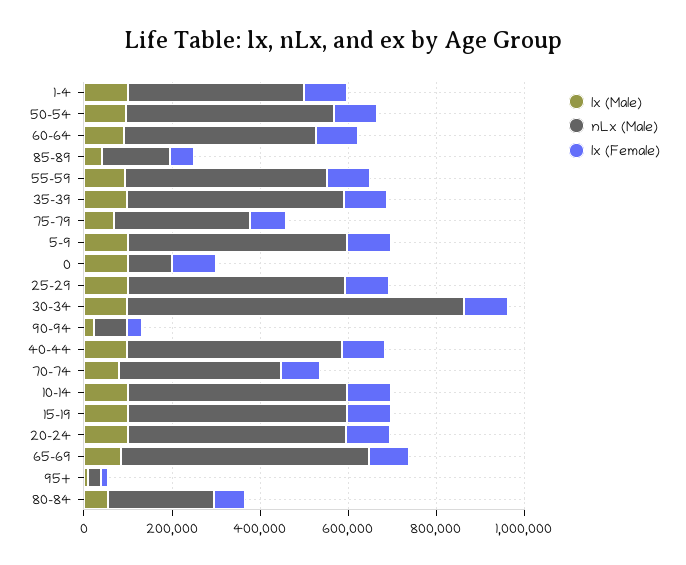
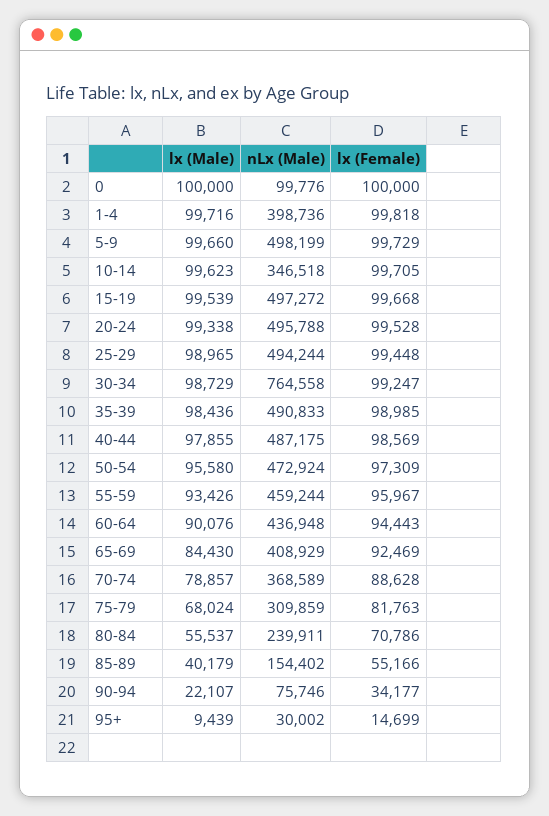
nLx (Male), 10-14: 500000 -> 346518
nLx (Male), 65-69: 550000 -> 408929

